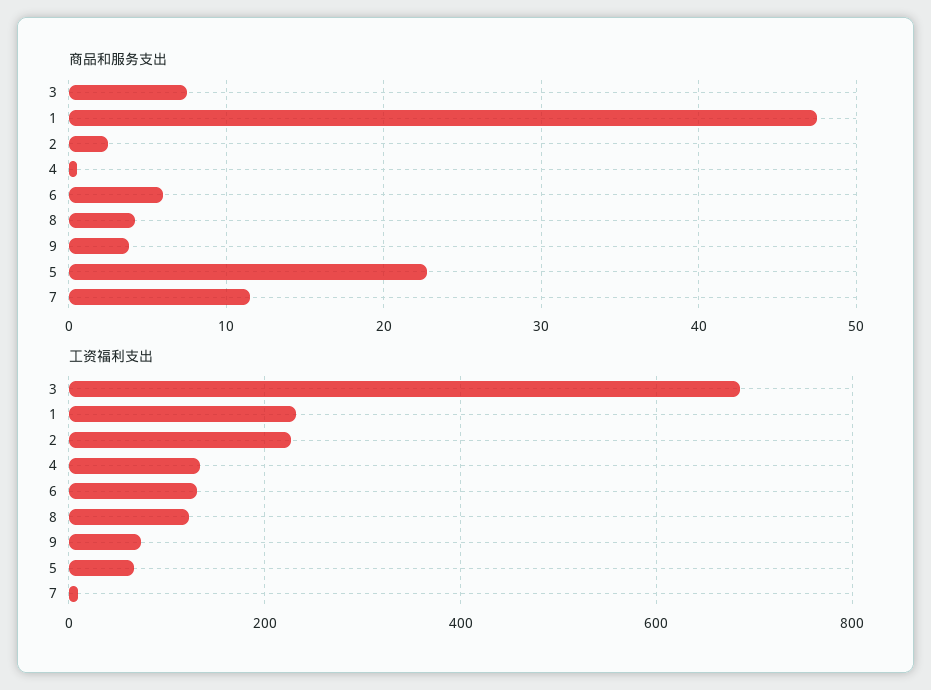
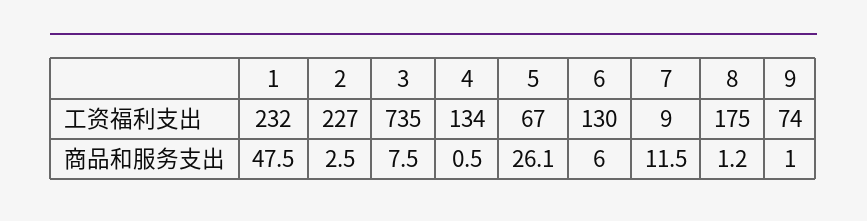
商品和服务支出, 8: 4 -> 1.2
商品和服务支出, 9: 4 -> 1
商品和服务支出, 5: 23 -> 26.1
工资福利支出, 3: 680 -> 735
工资福利支出, 8: 120 -> 175

